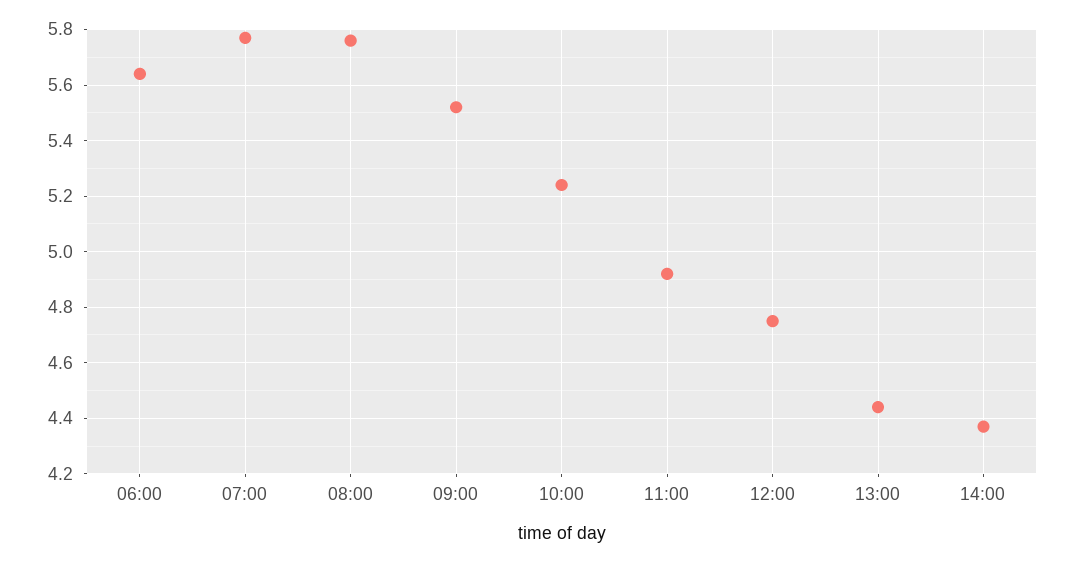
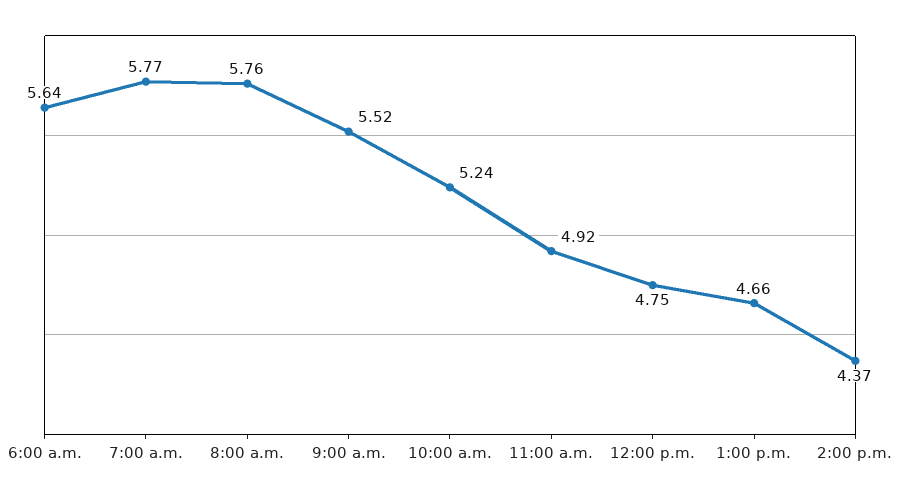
13:00: 4.45 -> 4.66

